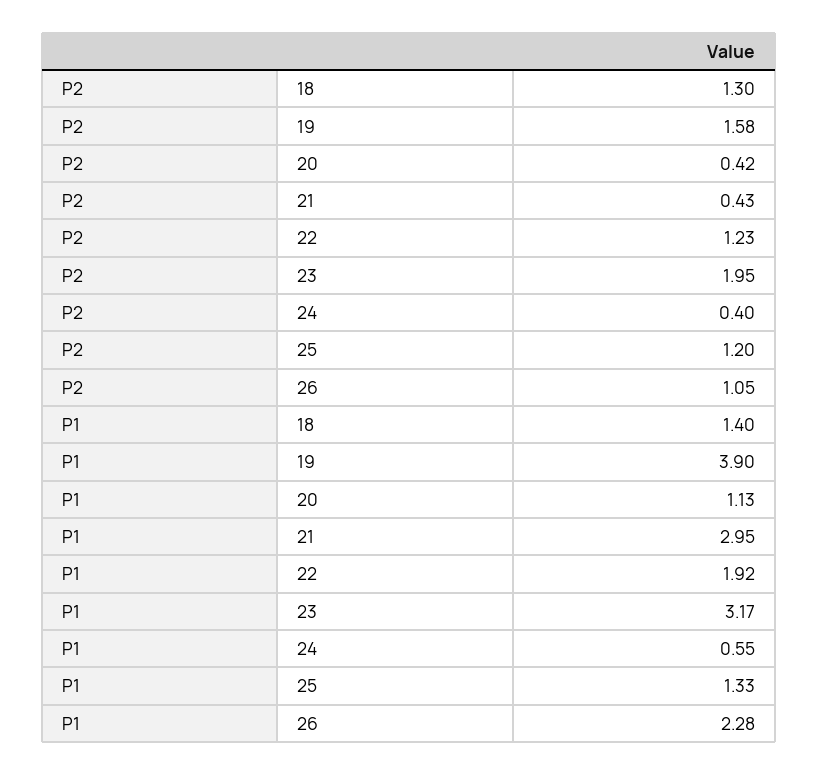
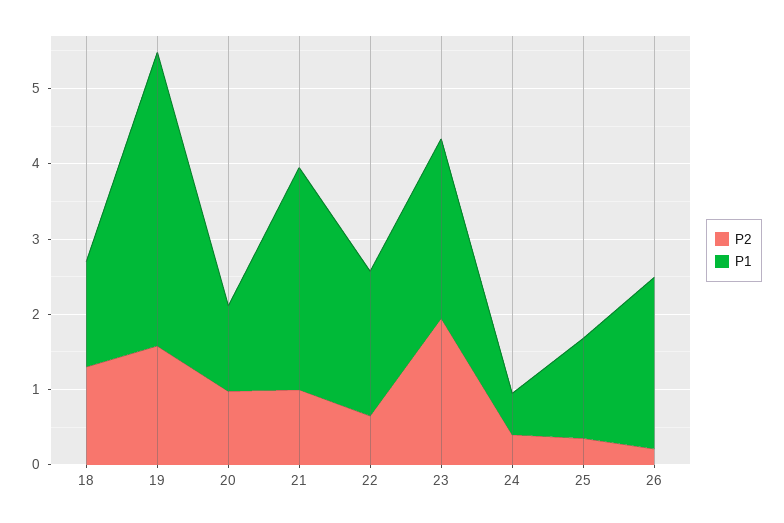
P2, 20: 0.42 -> 1
P2, 21: 0.43 -> 1
P2, 22: 1.23 -> 0.6
P2, 25: 1.2 -> 0.4
P2, 26: 1.05 -> 0.2
P1, 23: 3.17 -> 2.4

